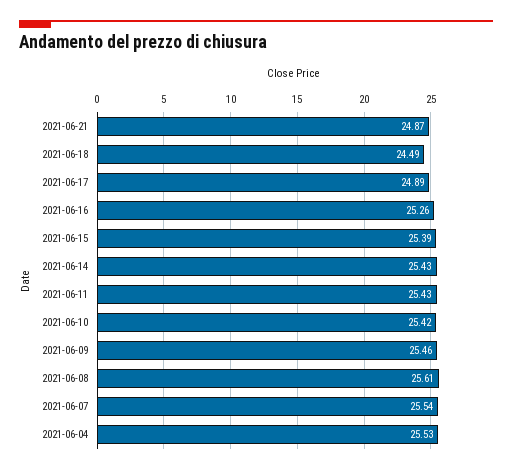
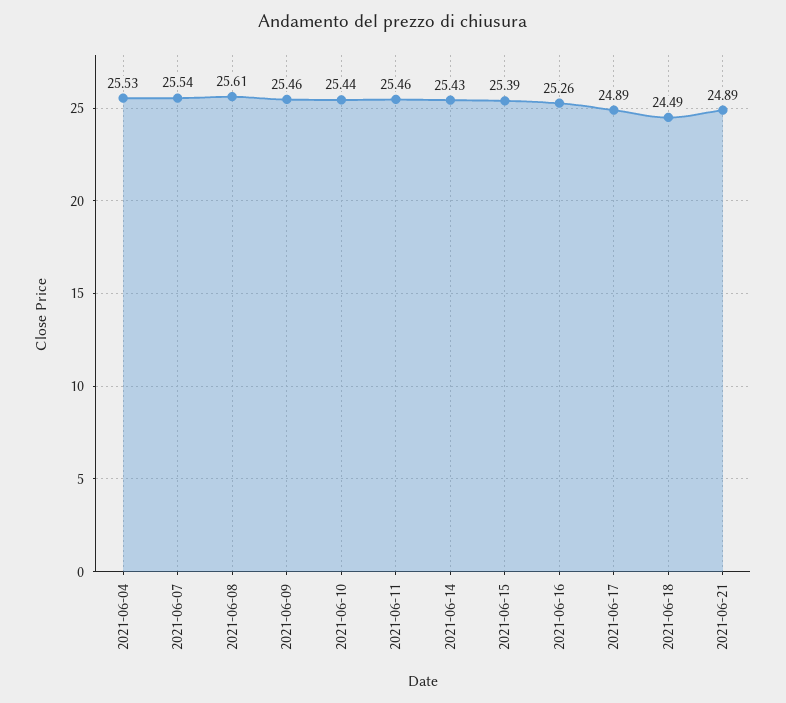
2021-06-21: 24.87 -> 24.89
2021-06-11: 25.43 -> 25.46
2021-06-10: 25.42 -> 25.44

